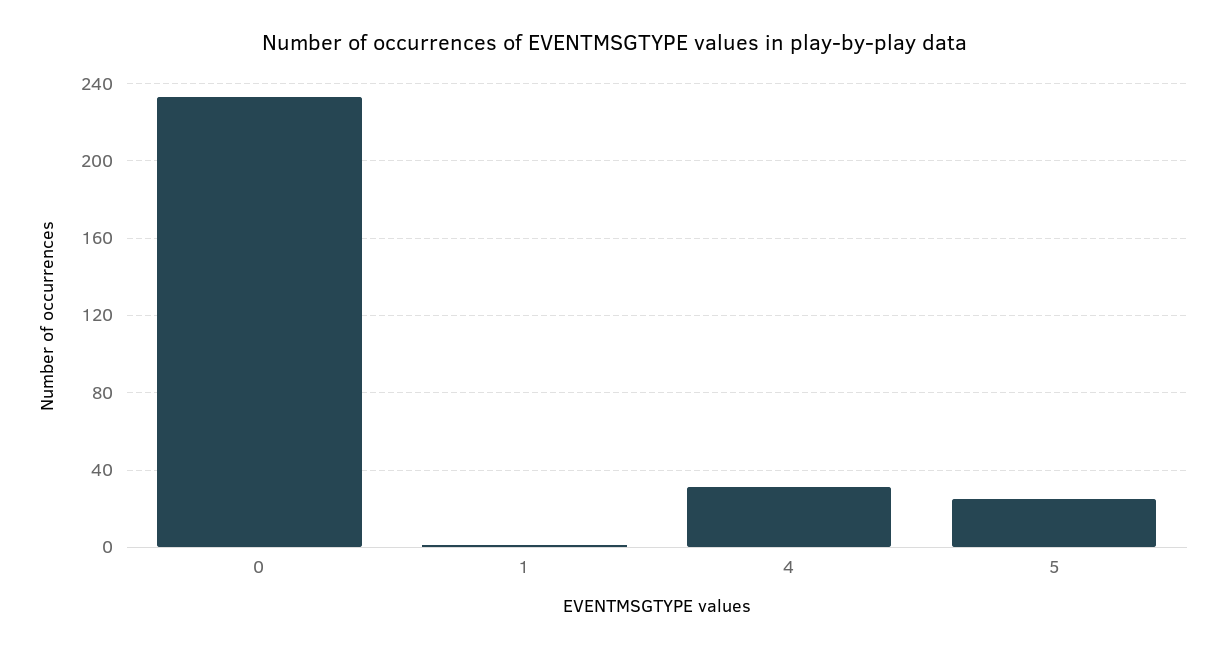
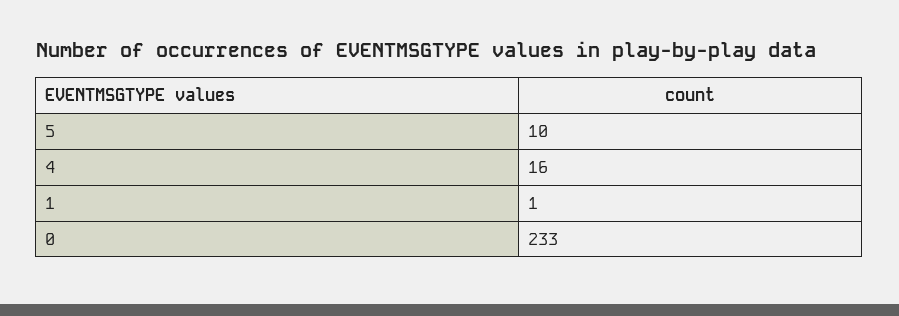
4: 30 -> 16
5: 25 -> 10

